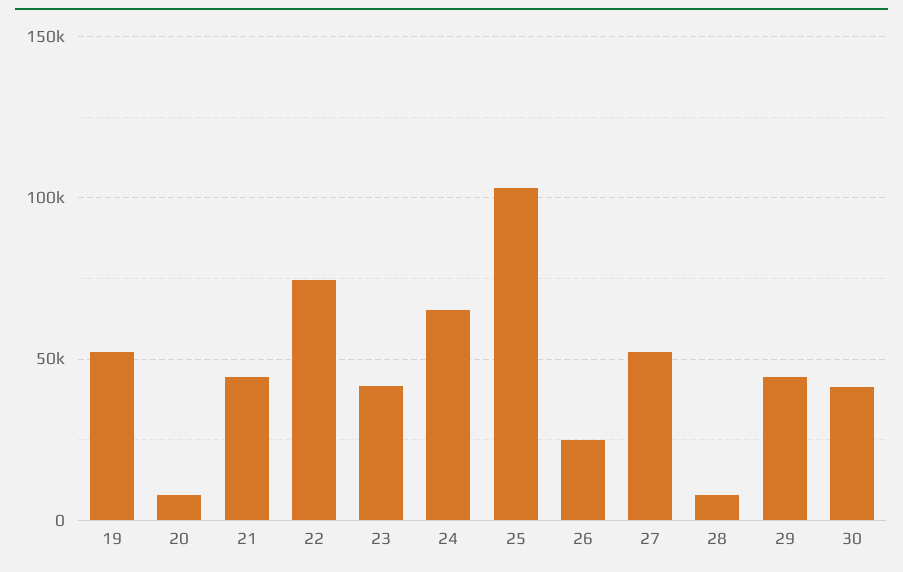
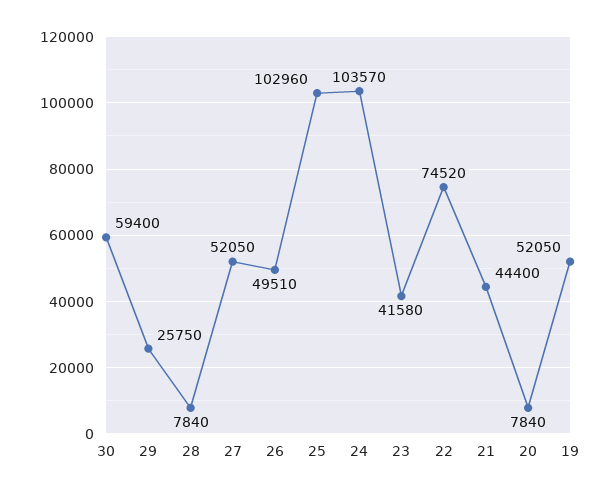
24: 65000 -> 103570
26: 25000 -> 49510
29: 45000 -> 25750
30: 40000 -> 59400

